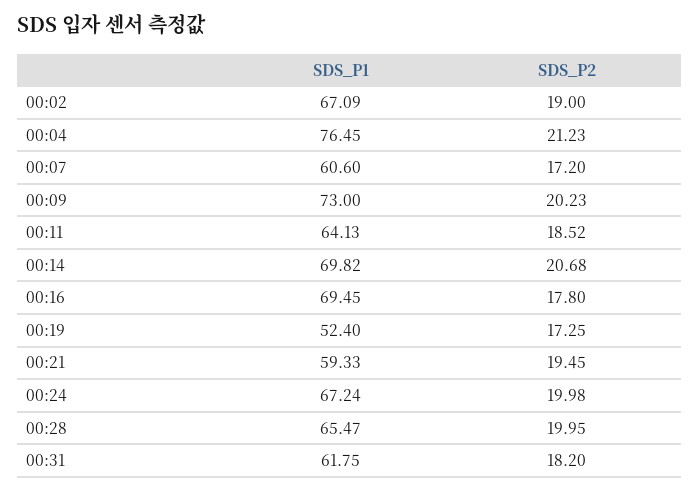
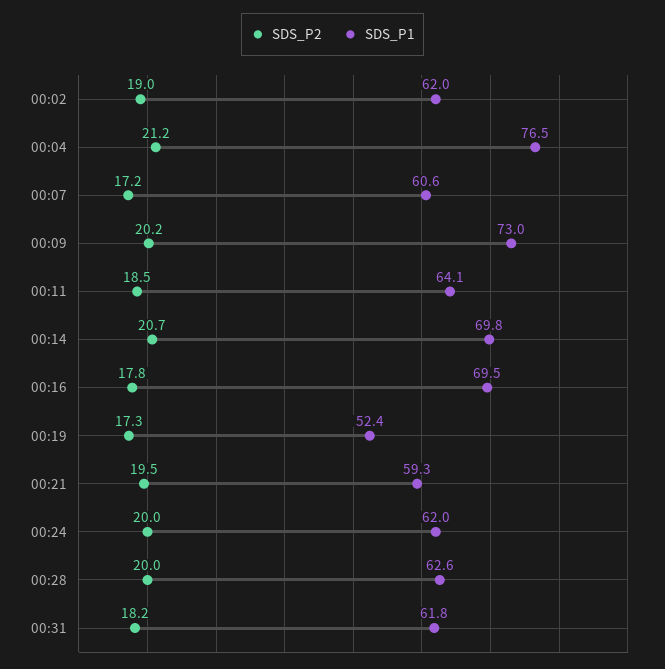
SDS_P1, 00:02: 67.09 -> 62
SDS_P1, 00:24: 67.24 -> 62
SDS_P1, 00:28: 65.47 -> 62.6

